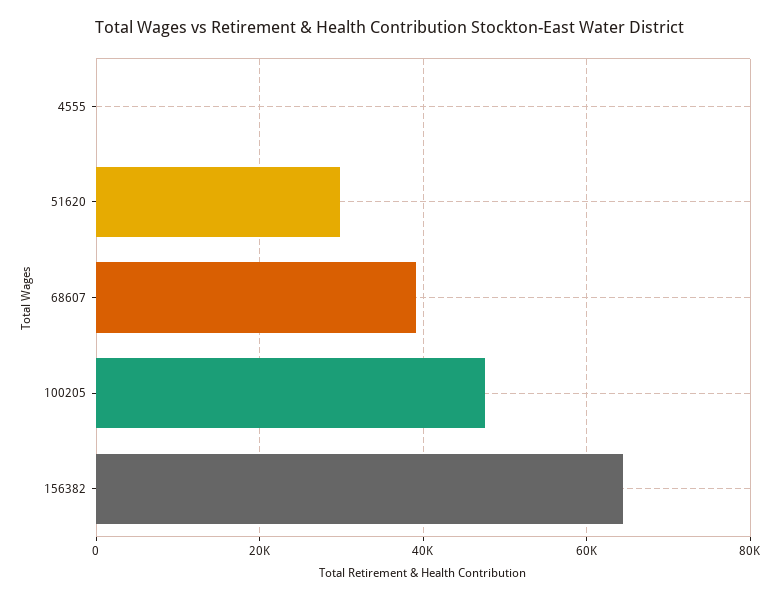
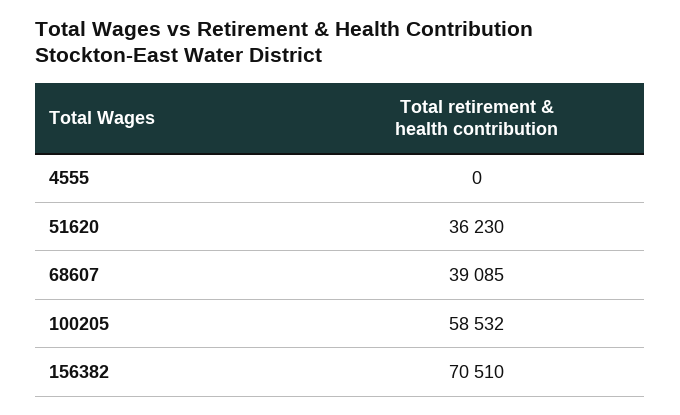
51620: 30000 -> 36230
100205: 48000 -> 58532
156382: 64000 -> 70510

